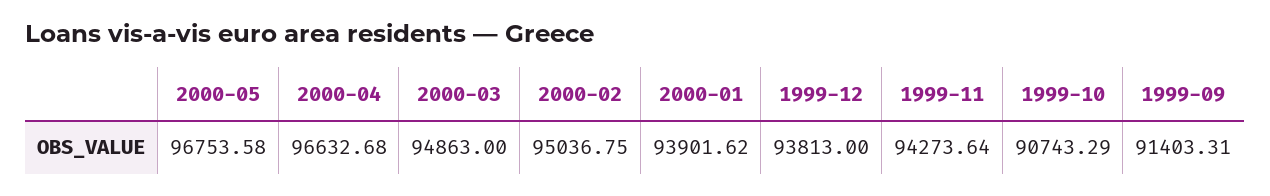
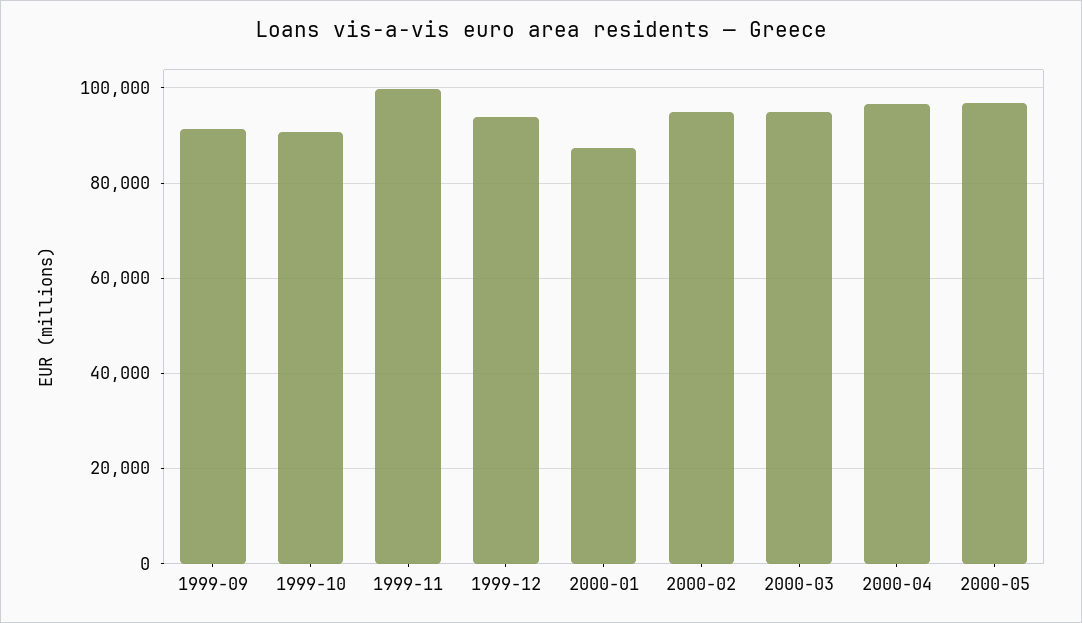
2000-01: 93901.62 -> 88000
1999-11: 94273.64 -> 100000

